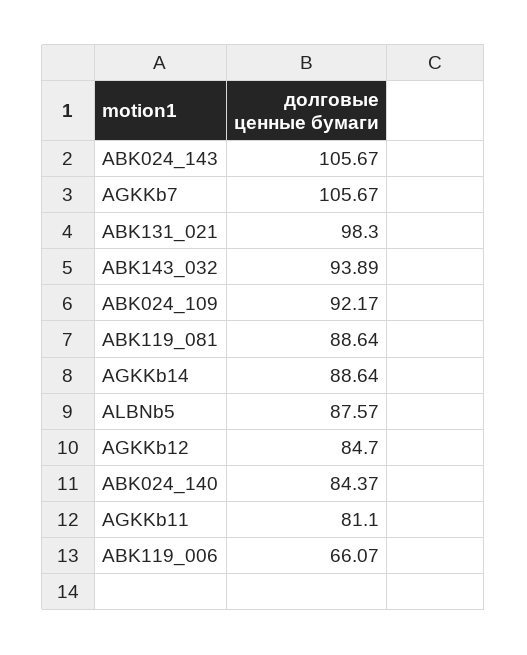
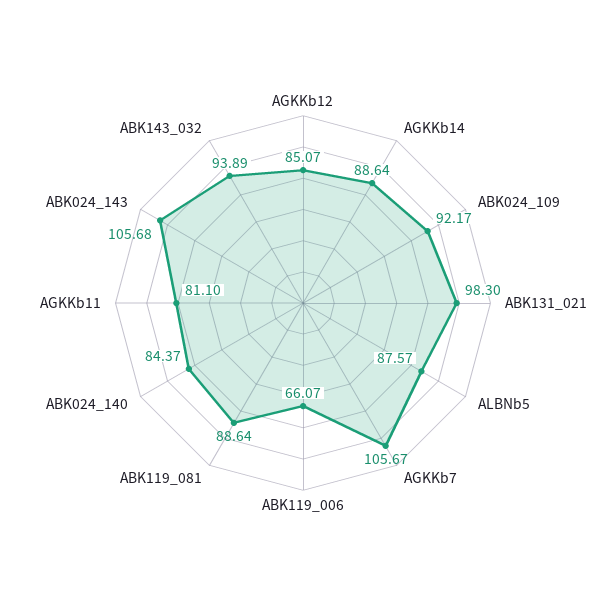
ABK024_143: 105.67 -> 105.68
AGKKb12: 84.7 -> 85.07

